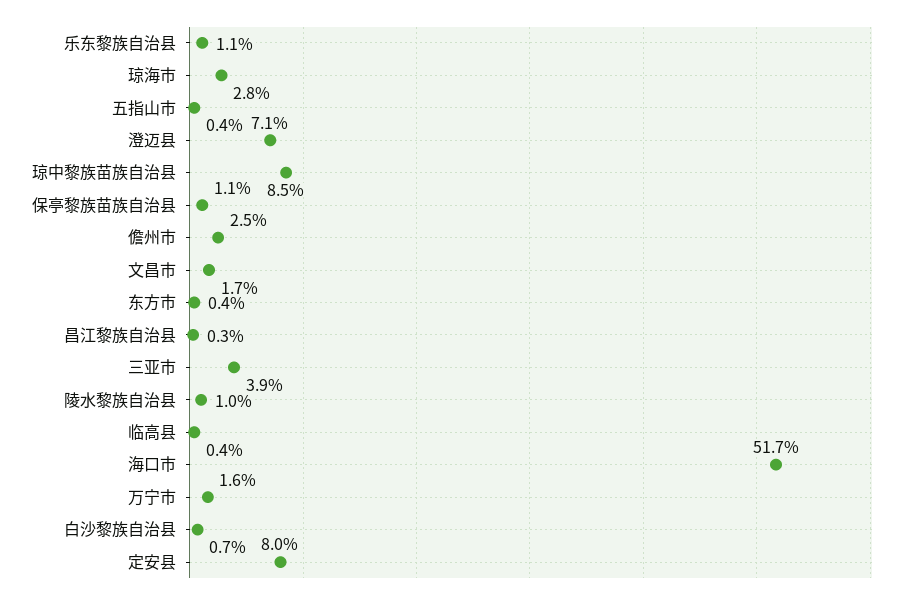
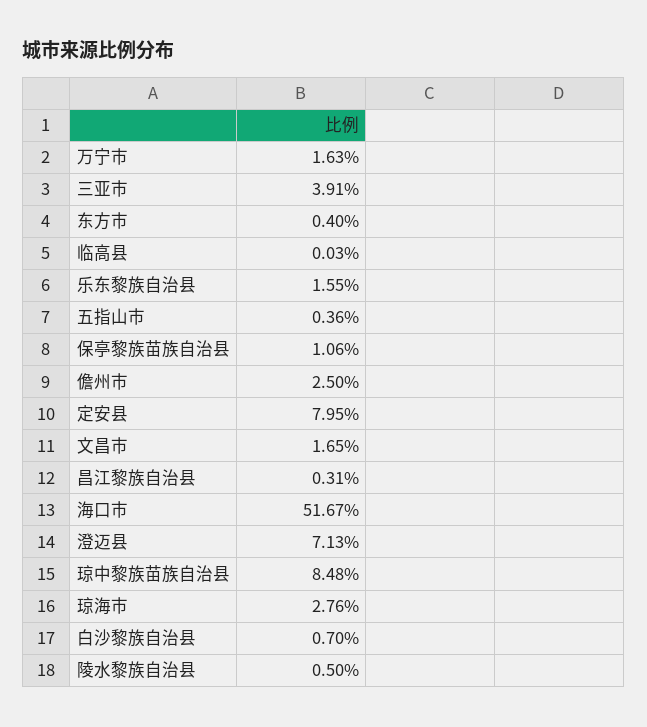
乐东黎族自治县: 1.1 -> 1.55
陵水黎族自治县: 1 -> 0.5
临高县: 0.4 -> 0.03

